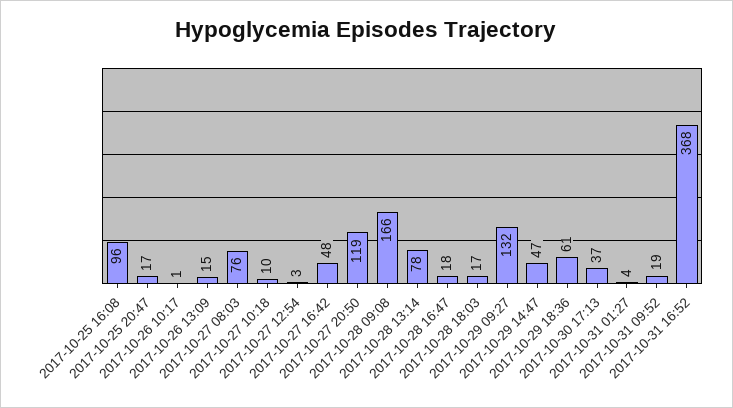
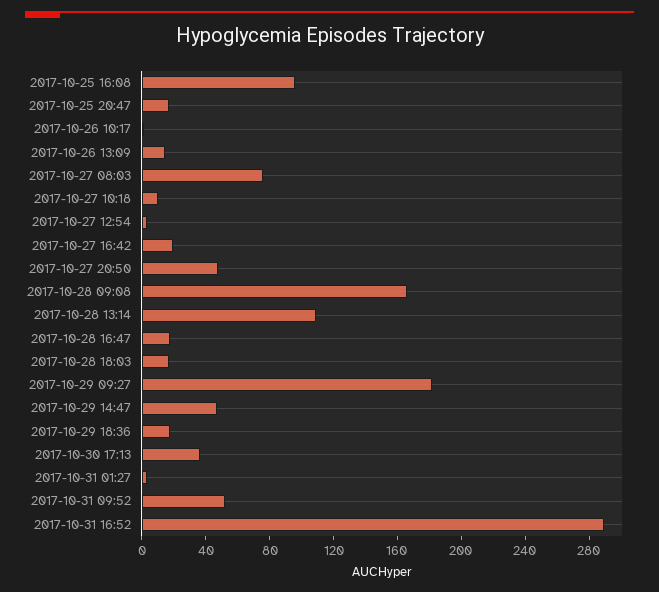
2017-10-27 16:42: 48 -> 20
2017-10-27 20:50: 119 -> 50
2017-10-28 13:14: 78 -> 110
2017-10-29 09:27: 132 -> 180
2017-10-29 18:36: 61 -> 20
2017-10-31 09:52: 19 -> 50
2017-10-31 16:52: 368 -> 290

